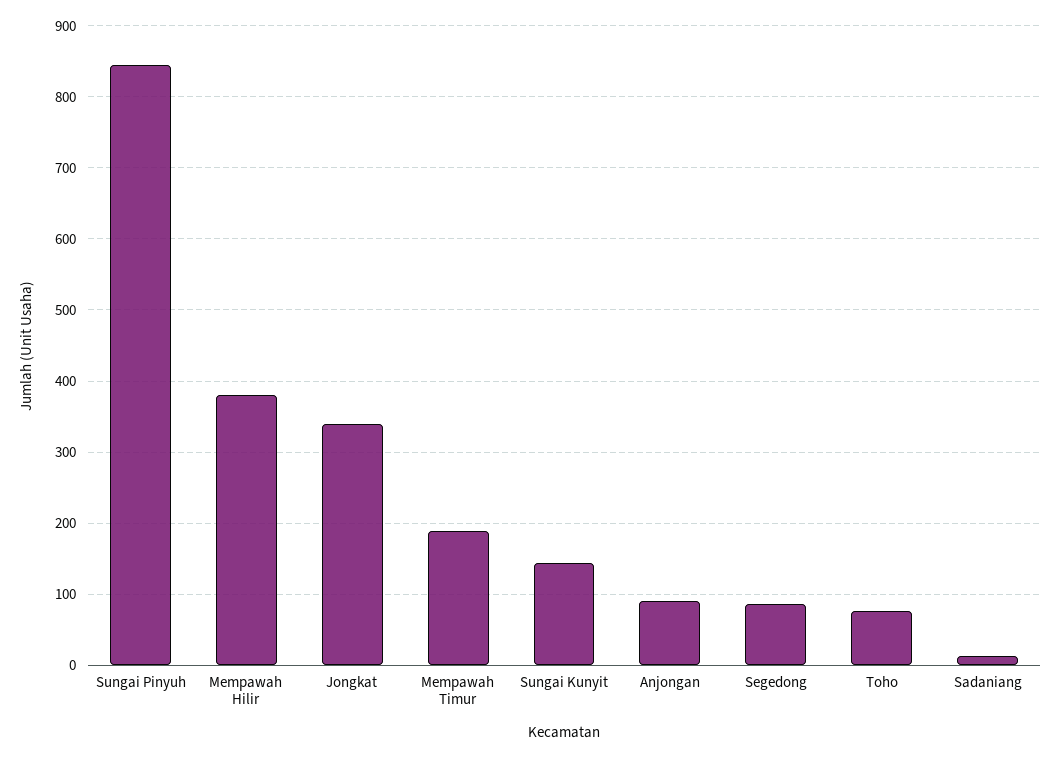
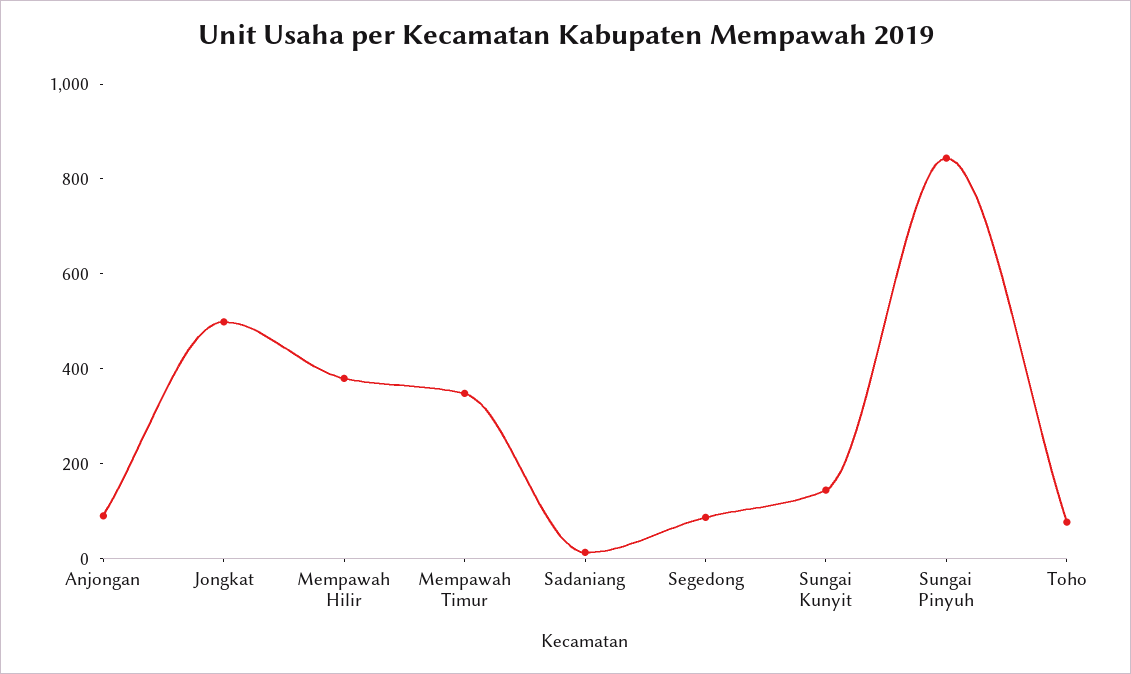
Jongkat: 340 -> 500
Mempawah Timur: 190 -> 350

